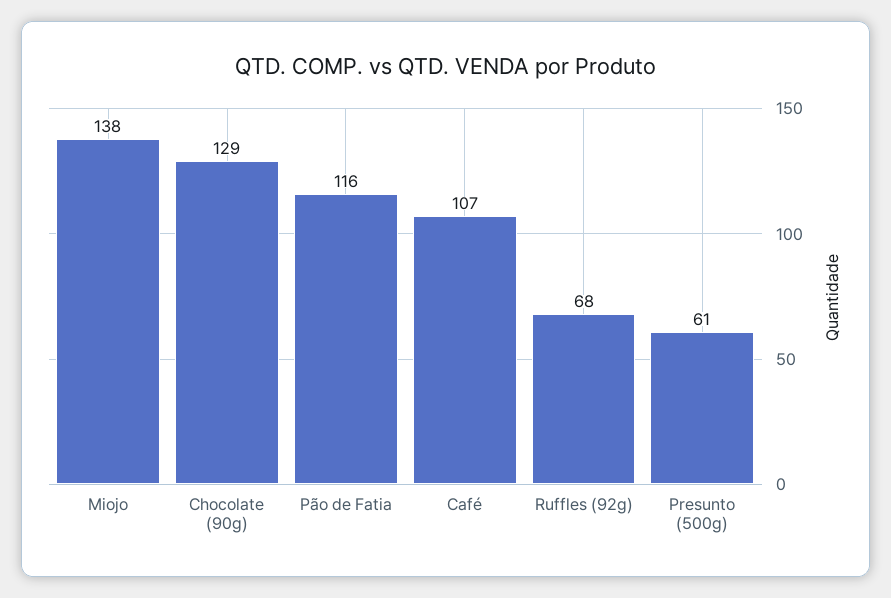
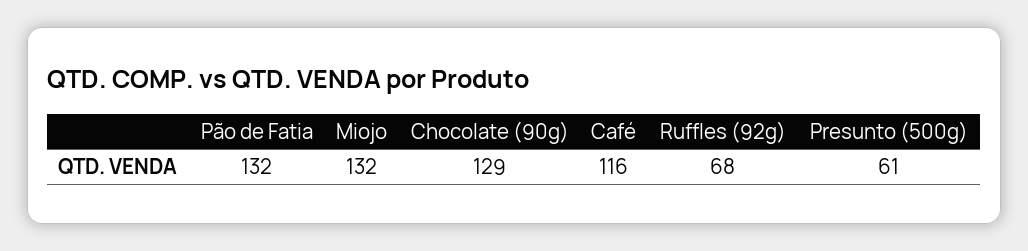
Miojo: 138 -> 132
Pão de Fatia: 116 -> 132
Café: 107 -> 116

